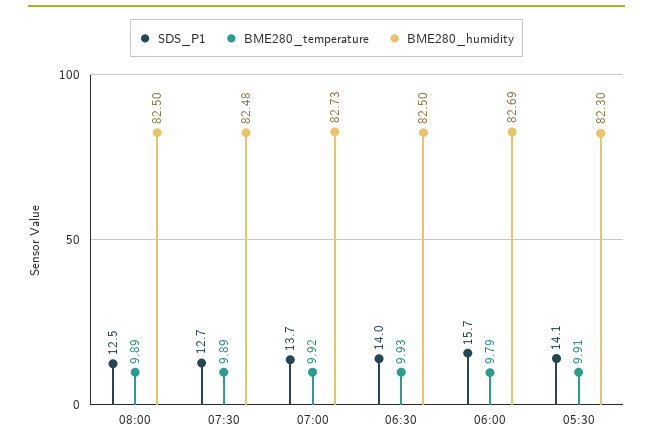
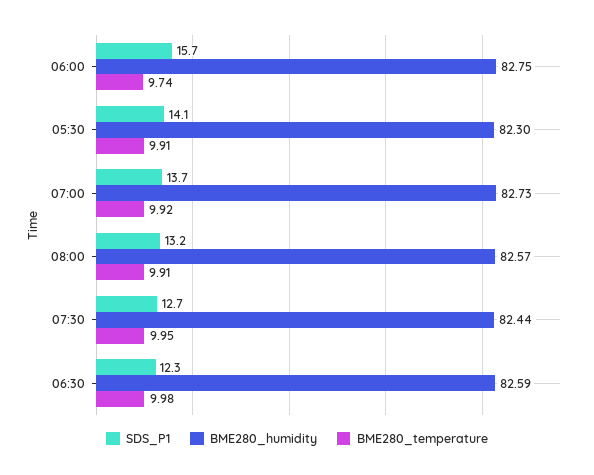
SDS_P1, 08:00: 12.5 -> 13.2
BME280_temperature, 08:00: 9.89 -> 9.91
BME280_humidity, 08:00: 82.5 -> 82.57
BME280_temperature, 07:30: 9.89 -> 9.95
BME280_humidity, 07:30: 82.48 -> 82.44
SDS_P1, 06:30: 14 -> 12.3
BME280_temperature, 06:30: 9.93 -> 9.98
BME280_humidity, 06:30: 82.5 -> 82.59
BME280_temperature, 06:00: 9.79 -> 9.74
BME280_humidity, 06:00: 82.69 -> 82.75

